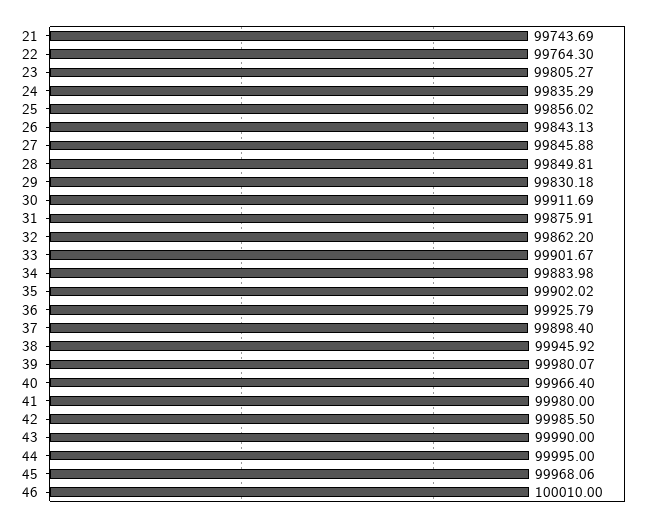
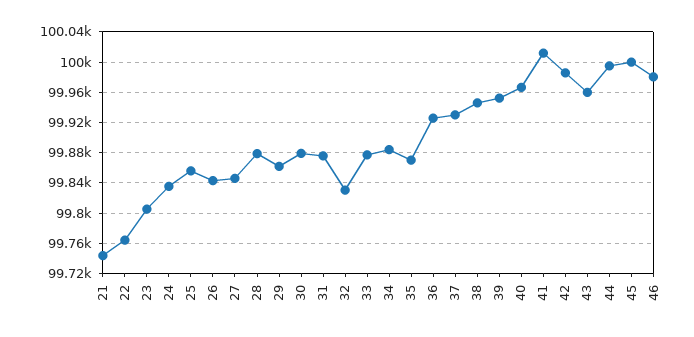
28: 99849.81 -> 99880
29: 99830.18 -> 99860
30: 99911.69 -> 99880
32: 99862.2 -> 99830
33: 99901.67 -> 99880
35: 99902.02 -> 99870
37: 99898.4 -> 99930
39: 99980.07 -> 99950
41: 99980 -> 100010
43: 99990 -> 99960
45: 99968.06 -> 100000
46: 100010 -> 99980

